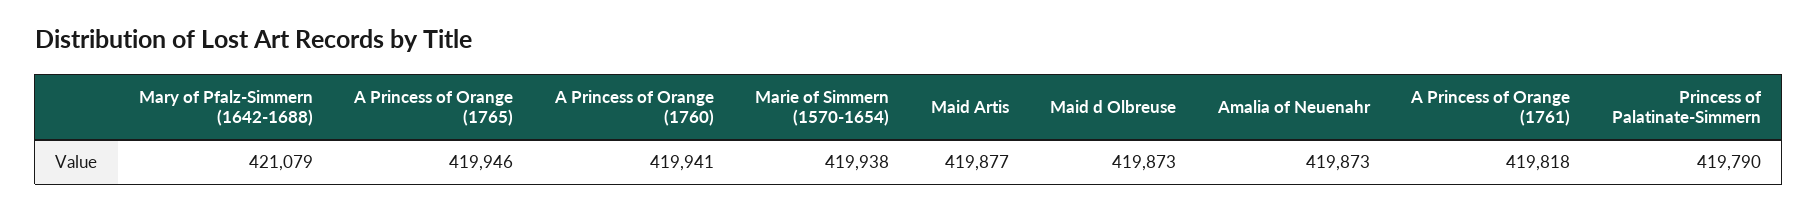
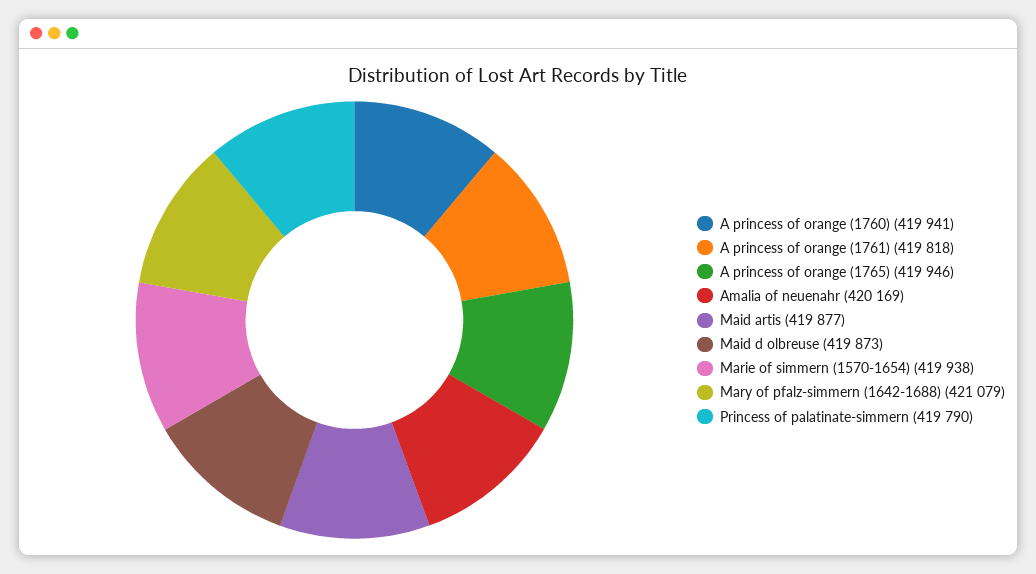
Amalia of Neuenahr: 419873 -> 420169

